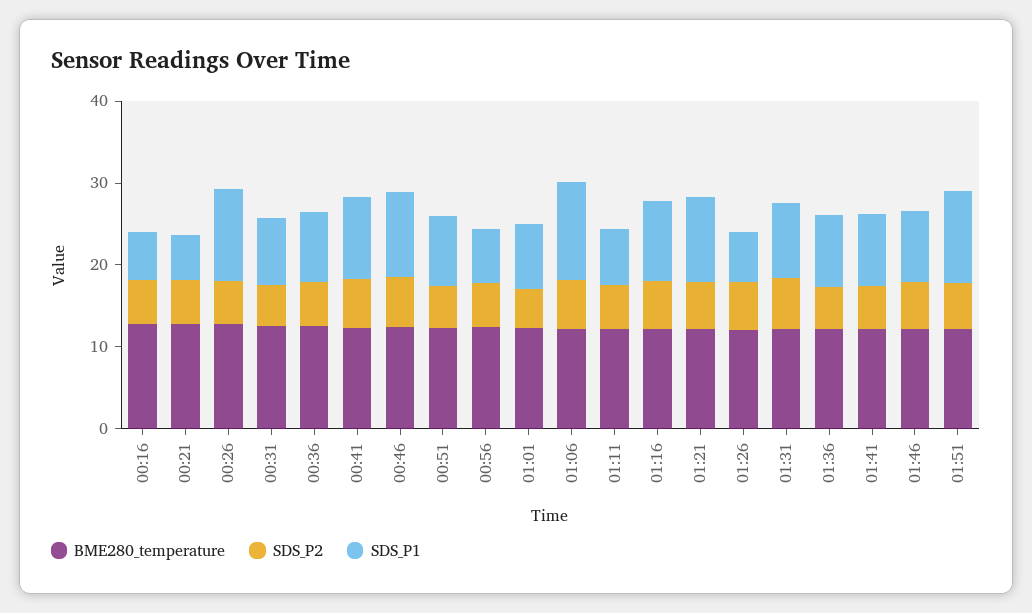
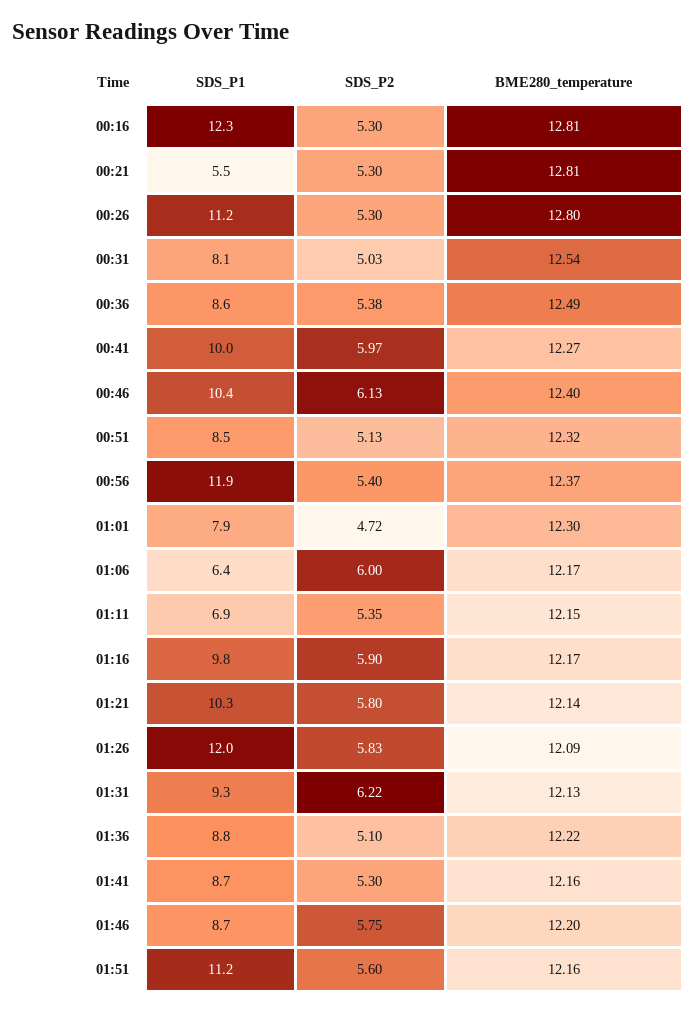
SDS_P1, 00:16: 6 -> 12.3
SDS_P1, 00:56: 6 -> 11.9
SDS_P1, 01:06: 12 -> 6.4
SDS_P1, 01:26: 6 -> 12

